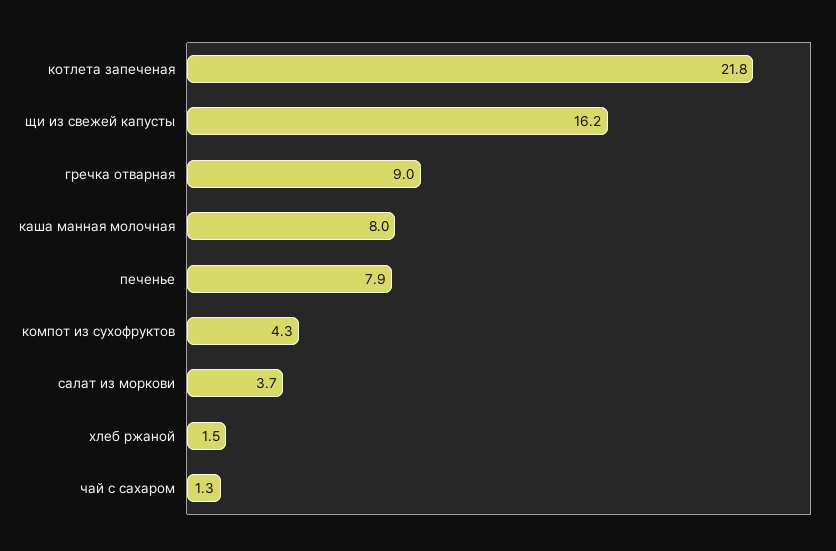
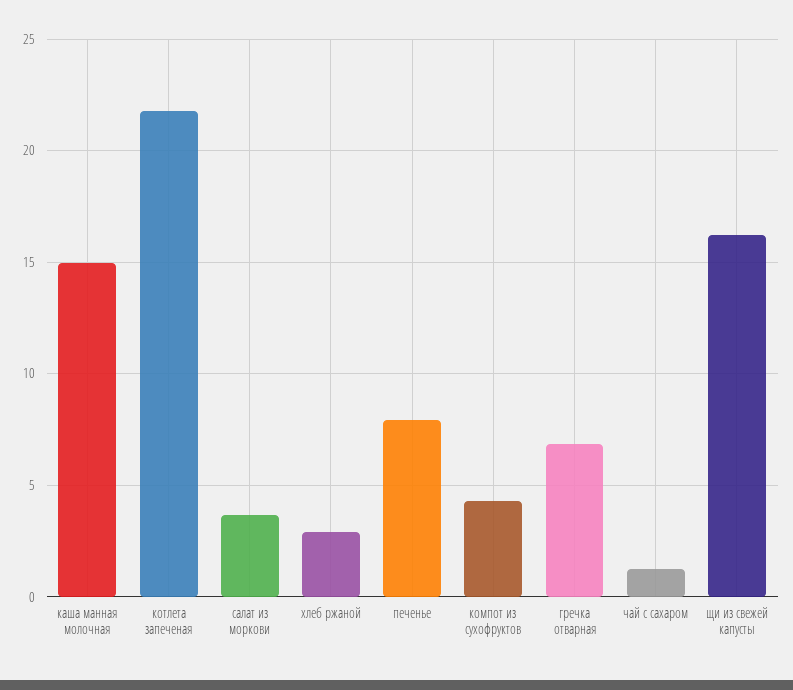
гречка отварная: 9 -> 7
каша манная молочная: 8 -> 15
хлеб ржаной: 1.5 -> 3

